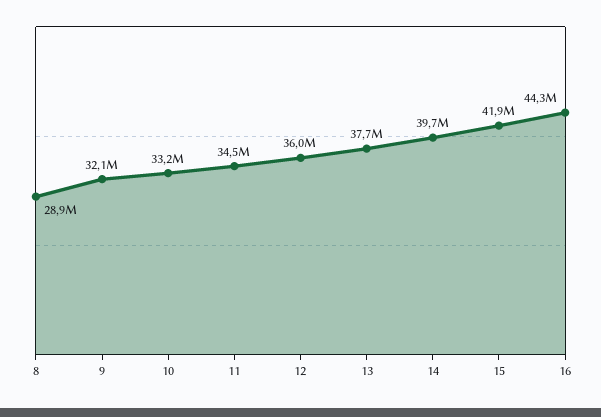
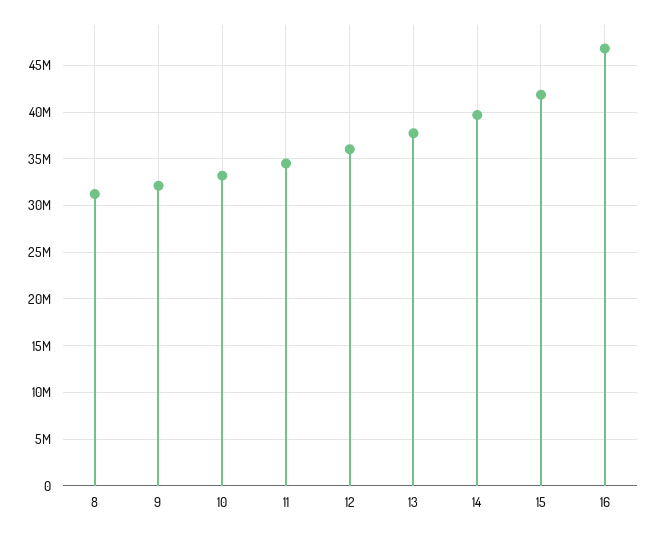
8: 28900000 -> 31000000
16: 44300000 -> 47000000

